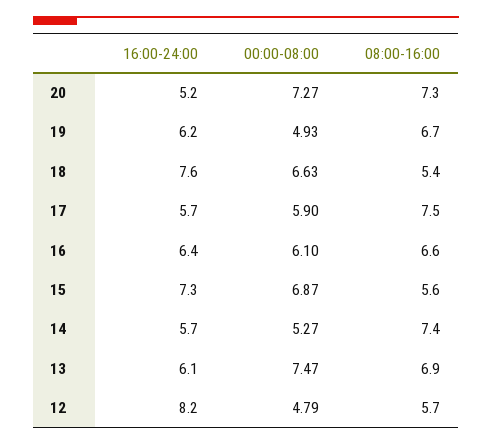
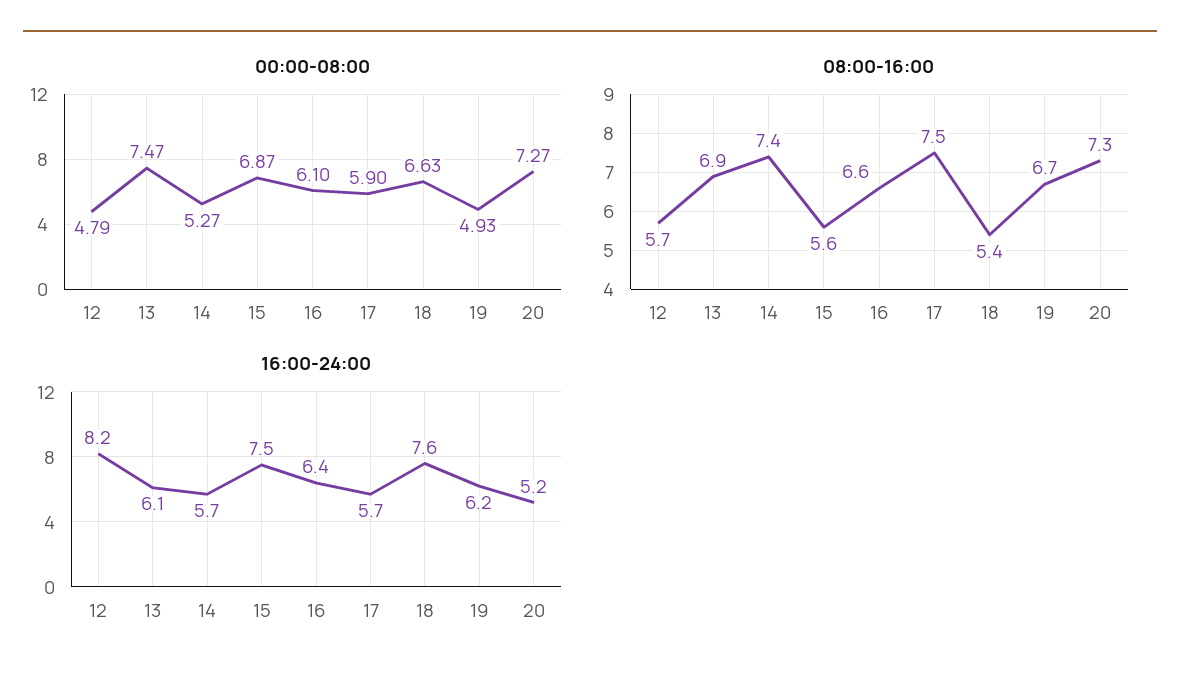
16:00-24:00, 15: 7.3 -> 7.5

